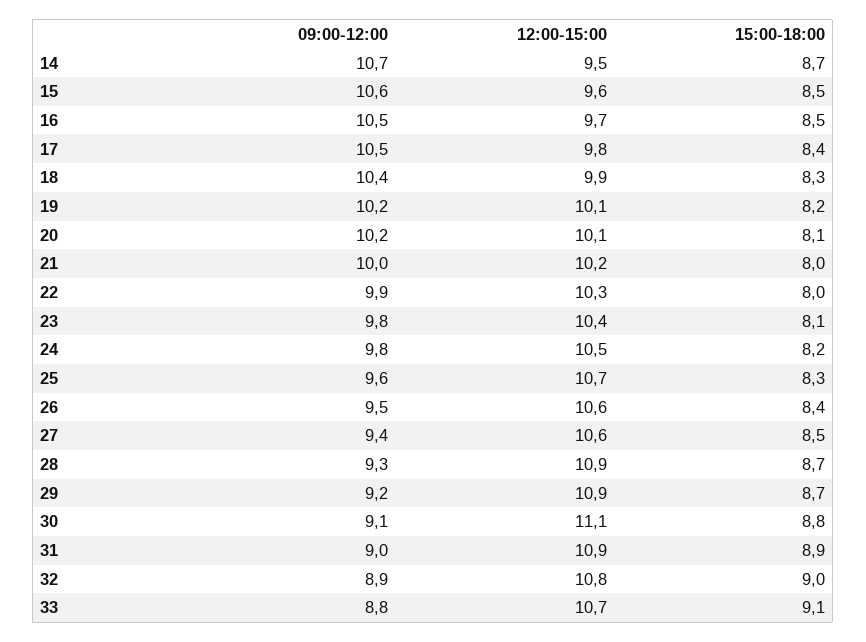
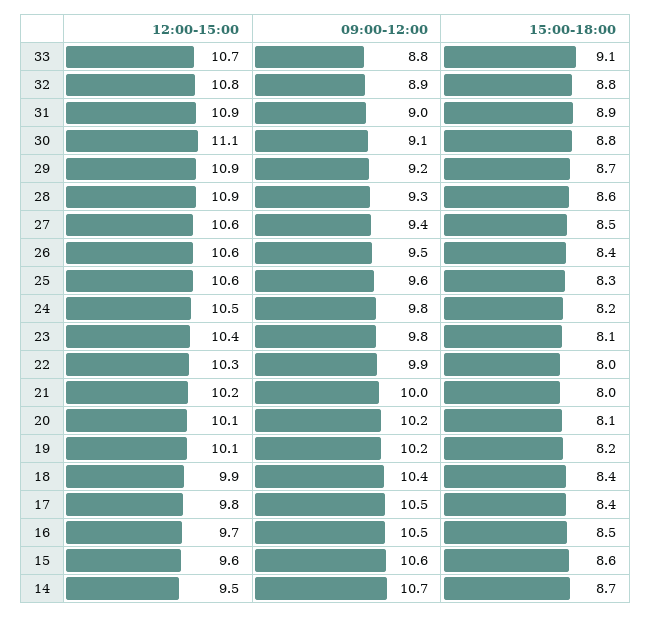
15:00-18:00, 15: 8.5 -> 8.6
15:00-18:00, 18: 8.3 -> 8.4
12:00-15:00, 25: 10.7 -> 10.6
15:00-18:00, 28: 8.7 -> 8.6
15:00-18:00, 32: 9 -> 8.8

